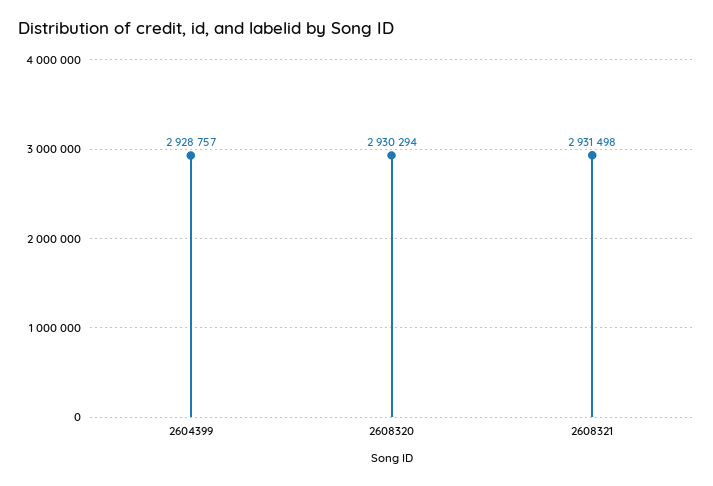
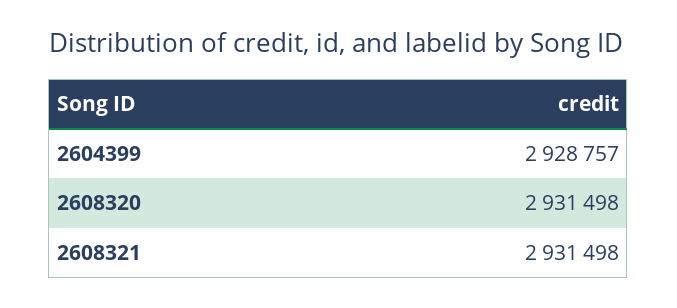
2608320: 2930294 -> 2931498

